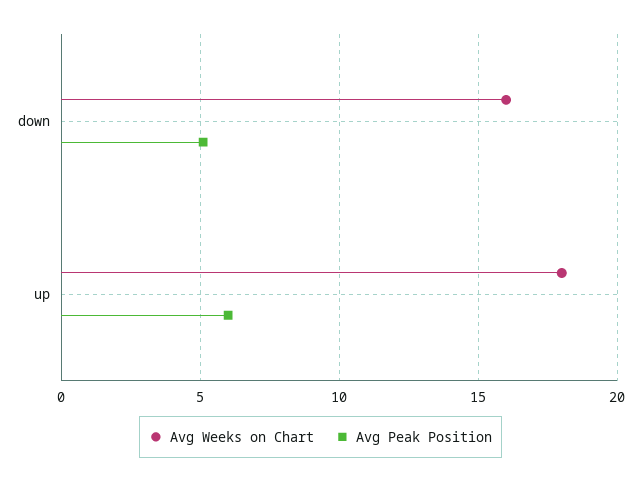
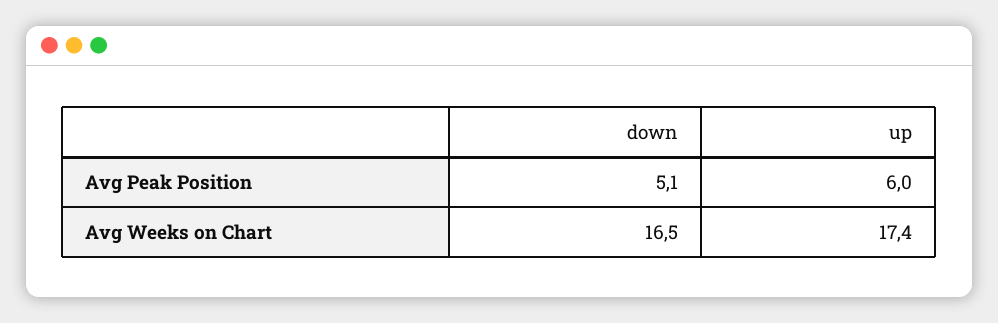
Avg Weeks on Chart, down: 16 -> 16.5
Avg Weeks on Chart, up: 18 -> 17.4

